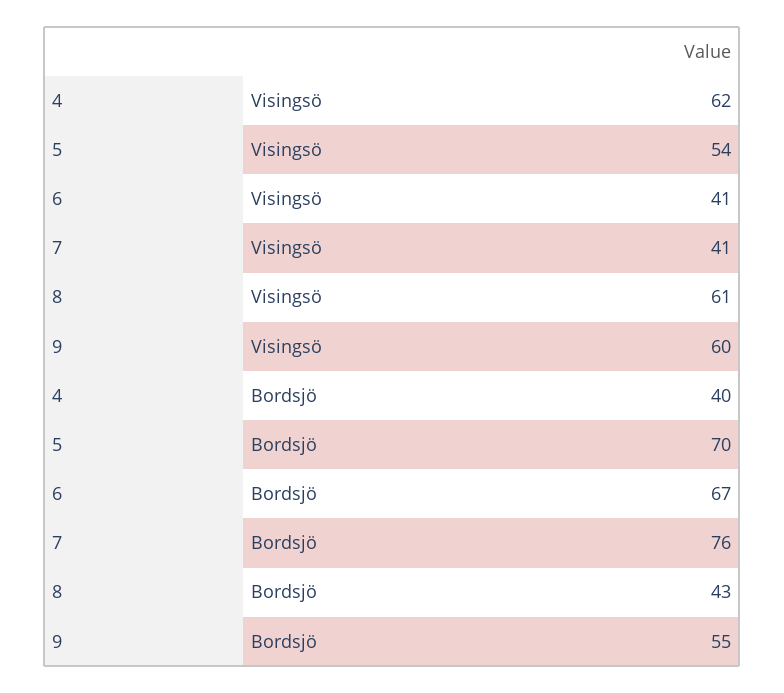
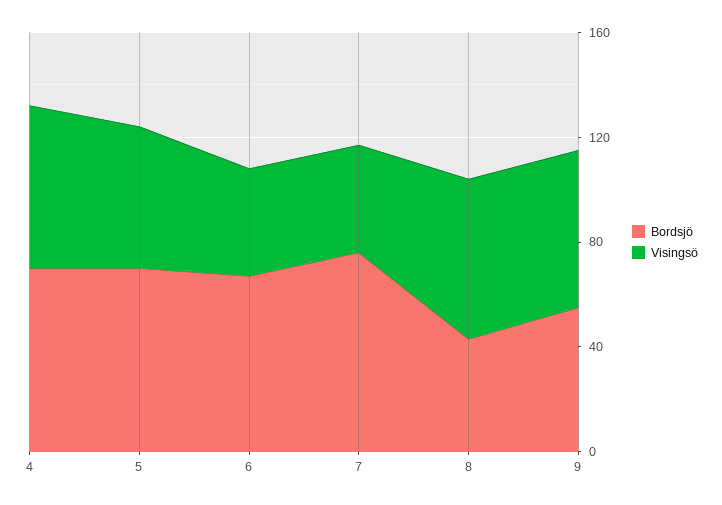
Bordsjö, 4: 40 -> 70

